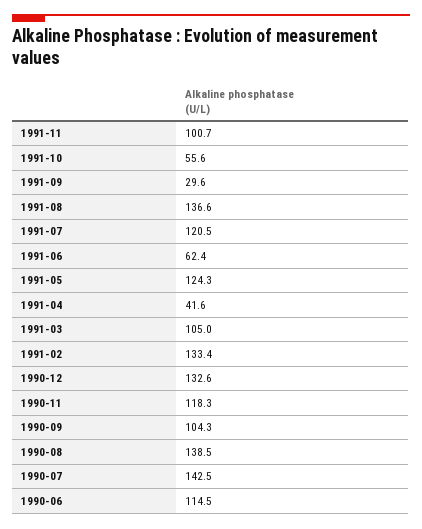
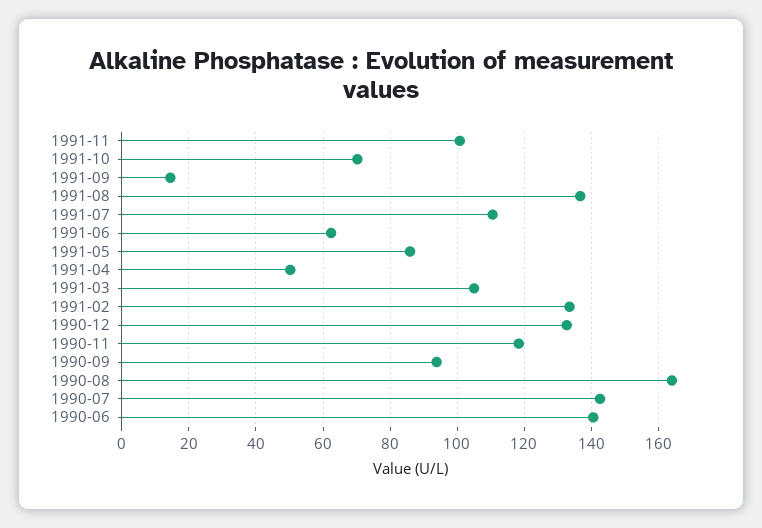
1991-10: 55.6 -> 70
1991-09: 29.6 -> 14
1991-07: 120.5 -> 110
1991-05: 124.3 -> 86
1991-04: 41.6 -> 50
1990-09: 104.3 -> 94
1990-08: 138.5 -> 164
1990-06: 114.5 -> 140

